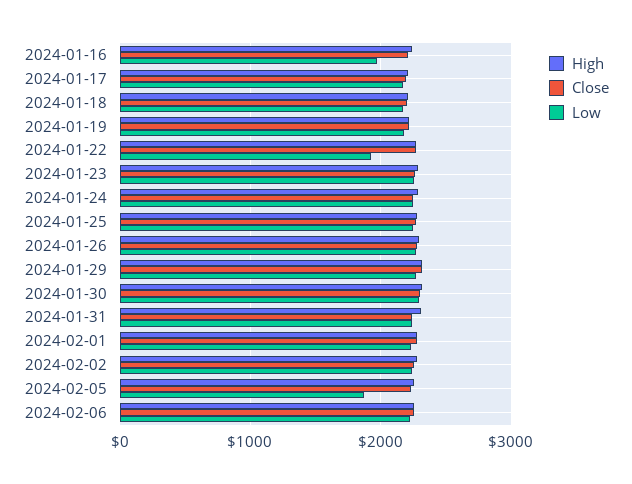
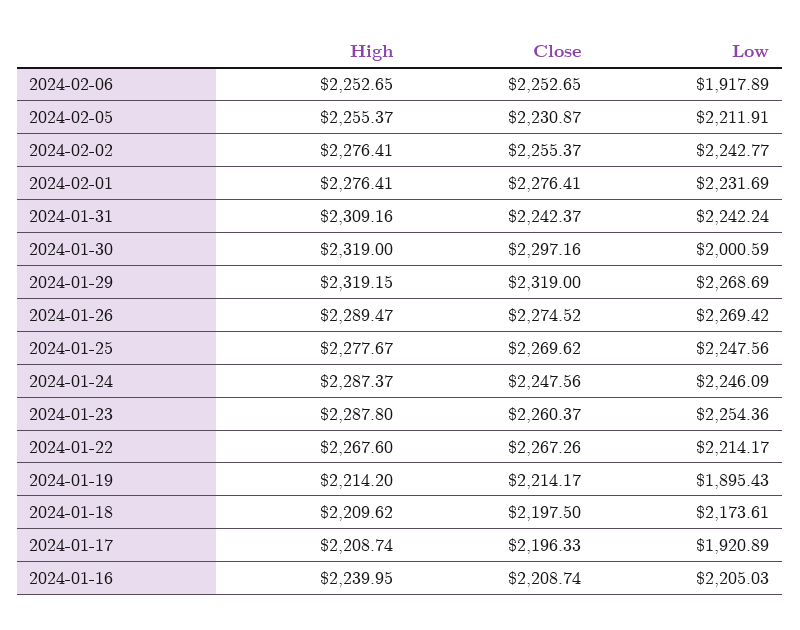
Low, 2024-01-16: 2000 -> 2205.03
Low, 2024-01-17: 2200 -> 1920.89
Low, 2024-01-19: 2200 -> 1895.43
Low, 2024-01-22: 1900 -> 2214.17
Low, 2024-01-30: 2300 -> 2000.59
Low, 2024-02-05: 1900 -> 2211.91
Low, 2024-02-06: 2200 -> 1917.89

